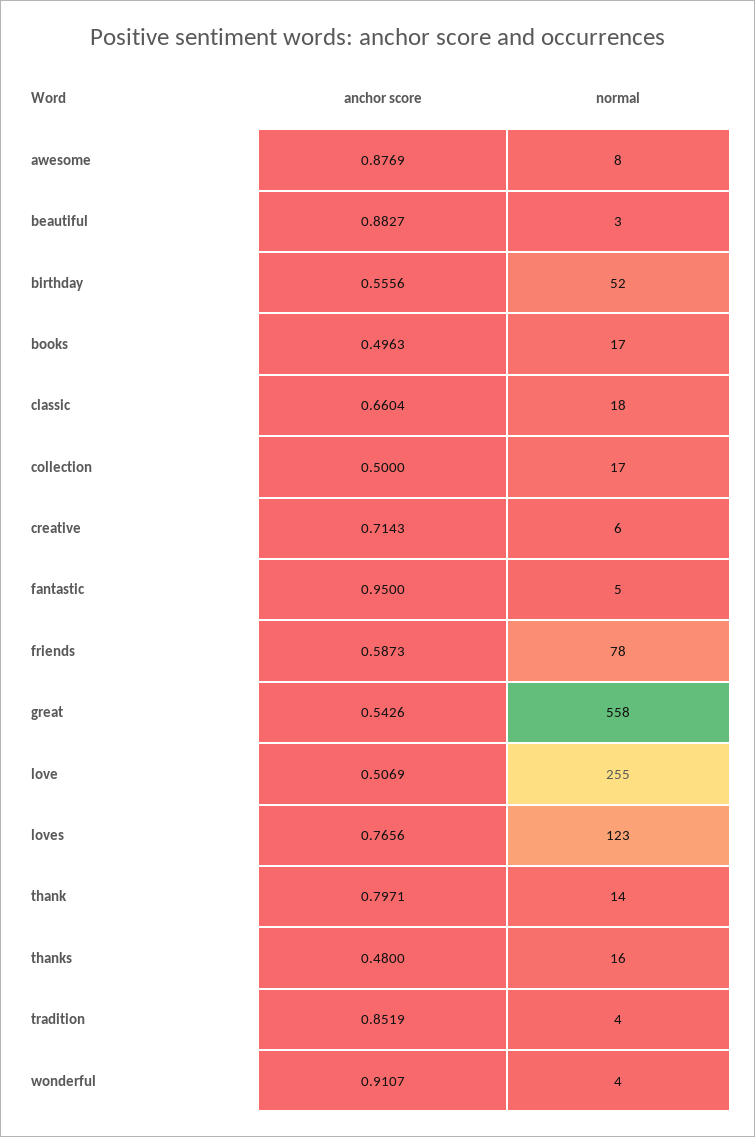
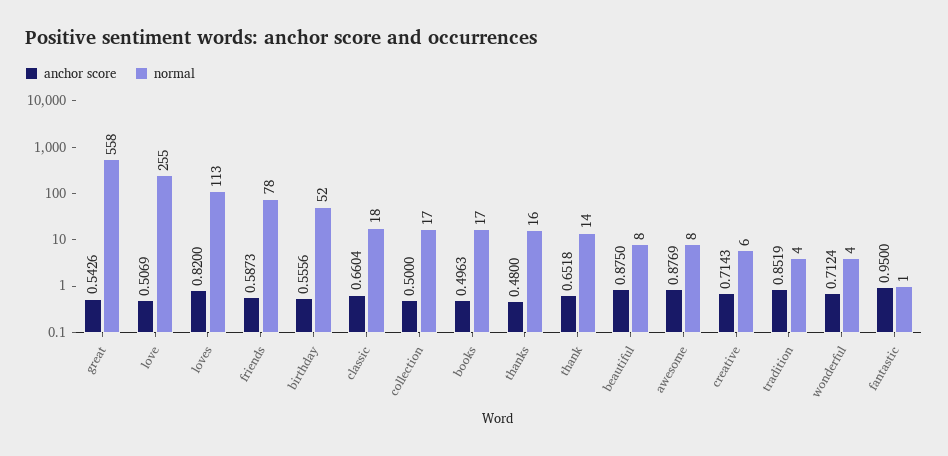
anchor score, beautiful: 0.8827 -> 0.875
normal, beautiful: 3 -> 8
normal, fantastic: 5 -> 1
anchor score, loves: 0.7656 -> 0.82
normal, loves: 123 -> 113
anchor score, thank: 0.7971 -> 0.6518
anchor score, wonderful: 0.9107 -> 0.7124

